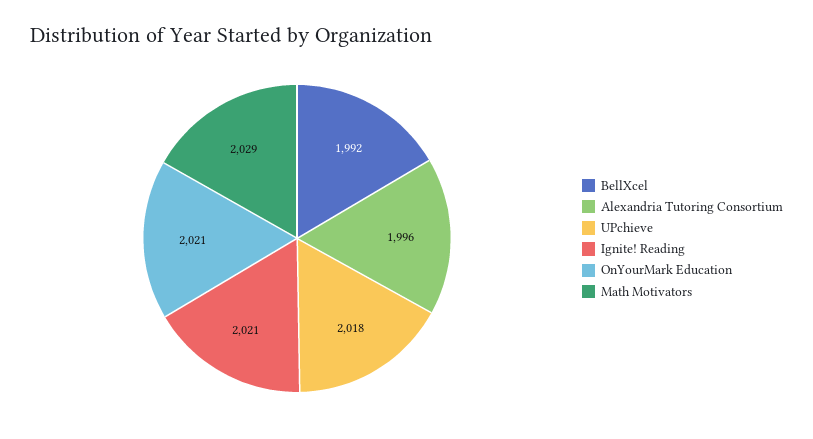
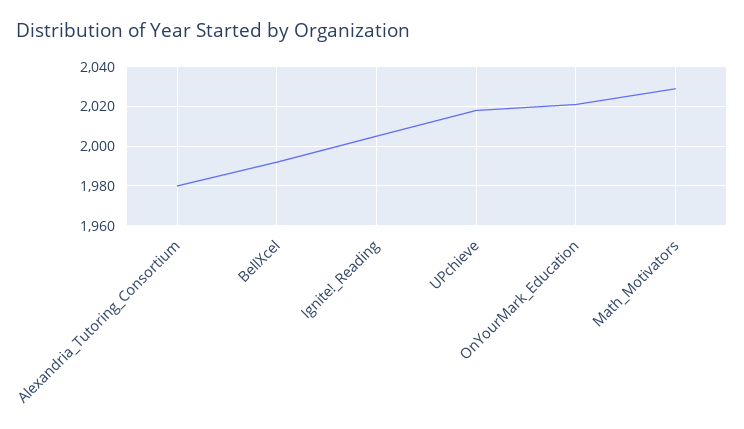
Alexandria Tutoring Consortium: 1996 -> 1980
Ignite! Reading: 2021 -> 2005

